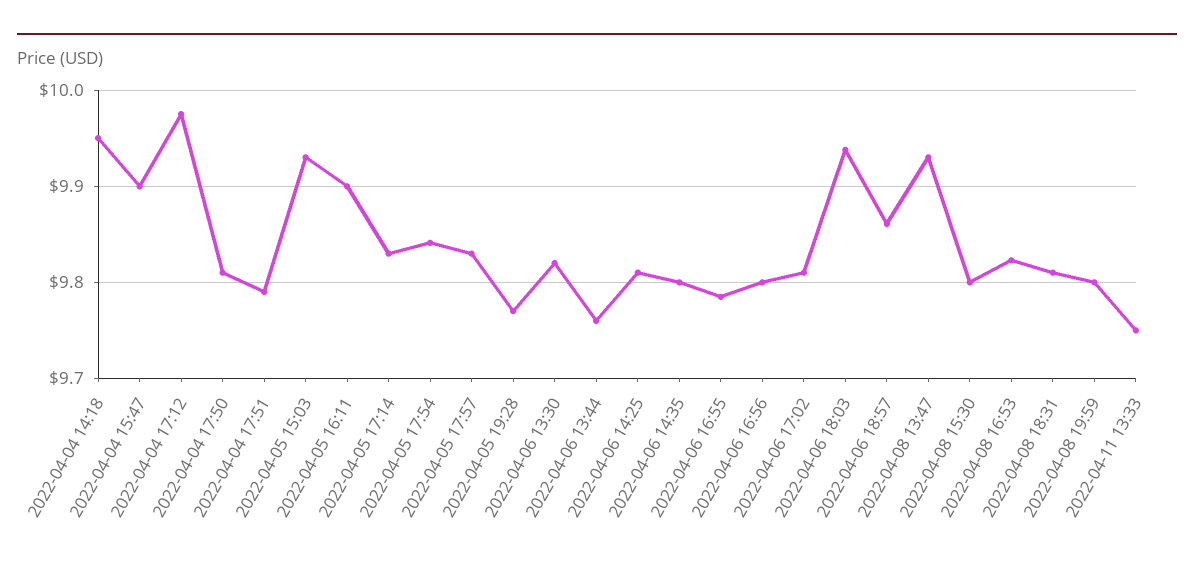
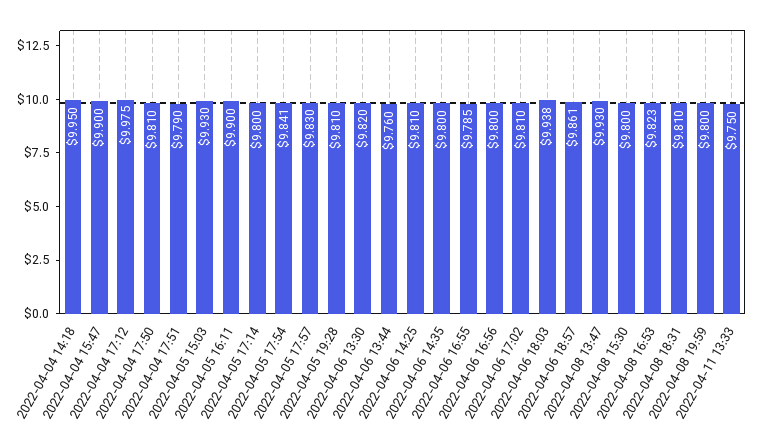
2022-04-05 17:14: 9.83 -> 9.8
2022-04-05 19:28: 9.77 -> 9.81

